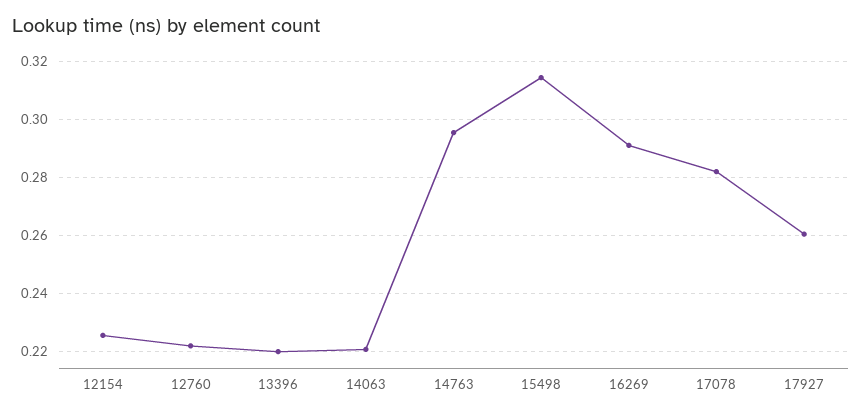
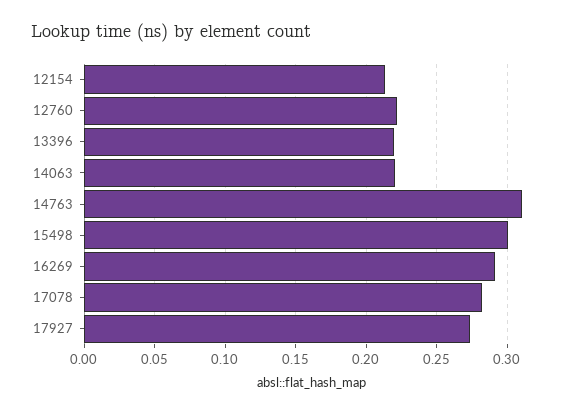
12154: 0.225 -> 0.215
14763: 0.295 -> 0.31
15498: 0.315 -> 0.3
17927: 0.26 -> 0.275

